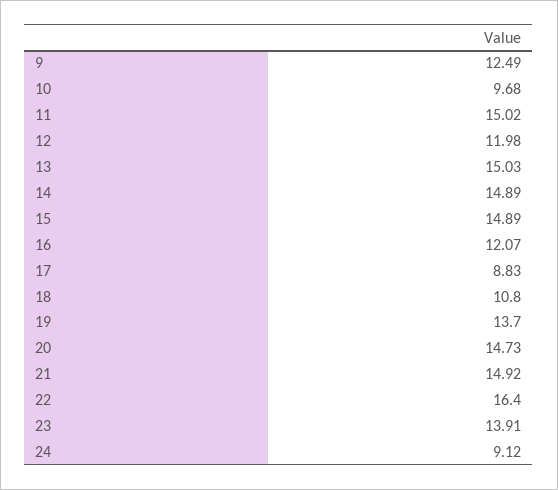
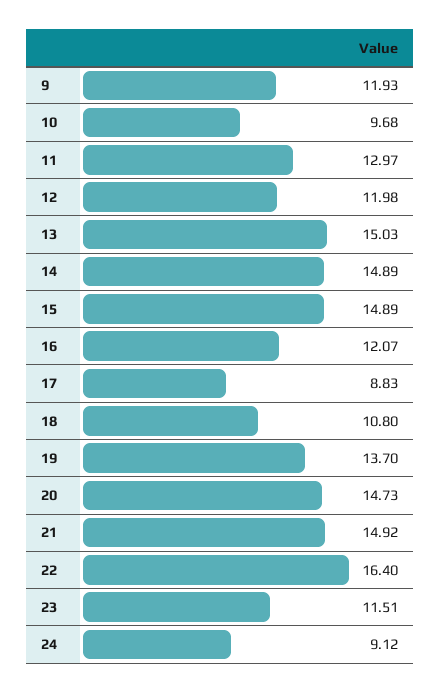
9: 12.49 -> 11.93
11: 15.02 -> 12.97
23: 13.91 -> 11.51

